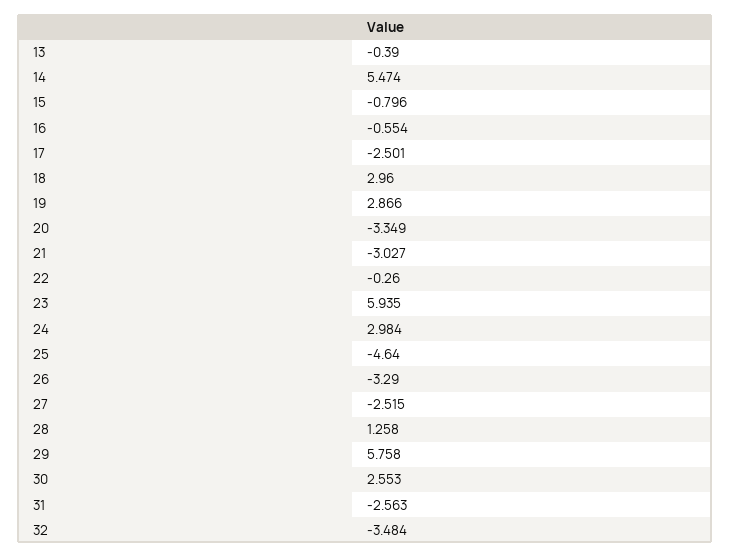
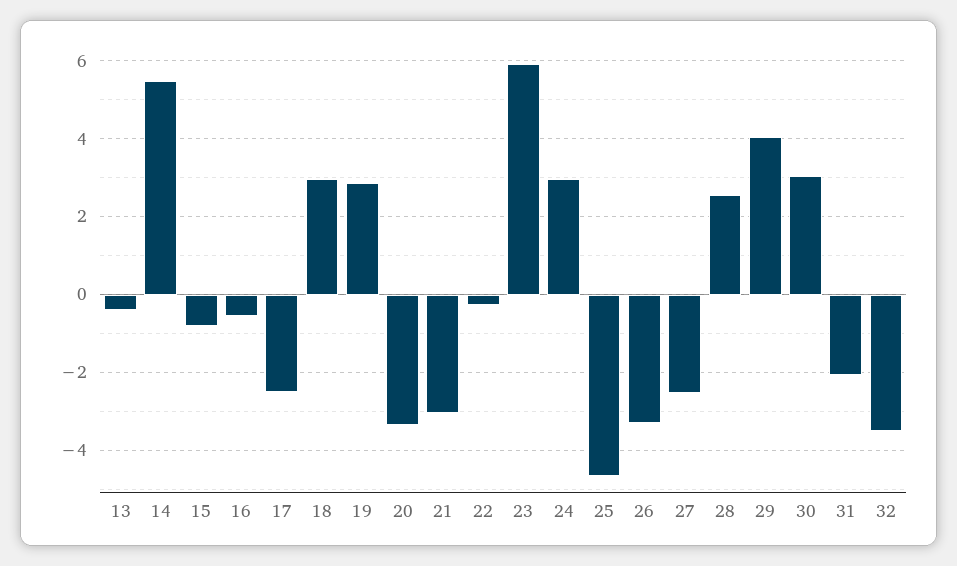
28: 1.258 -> 2.6
29: 5.758 -> 4
30: 2.553 -> 3
31: -2.563 -> -2

